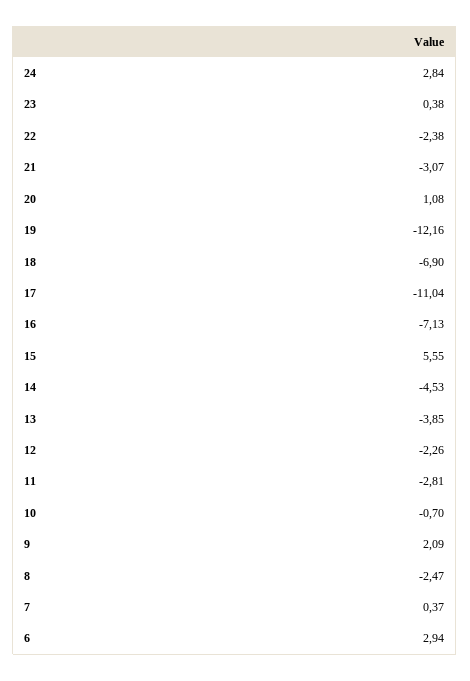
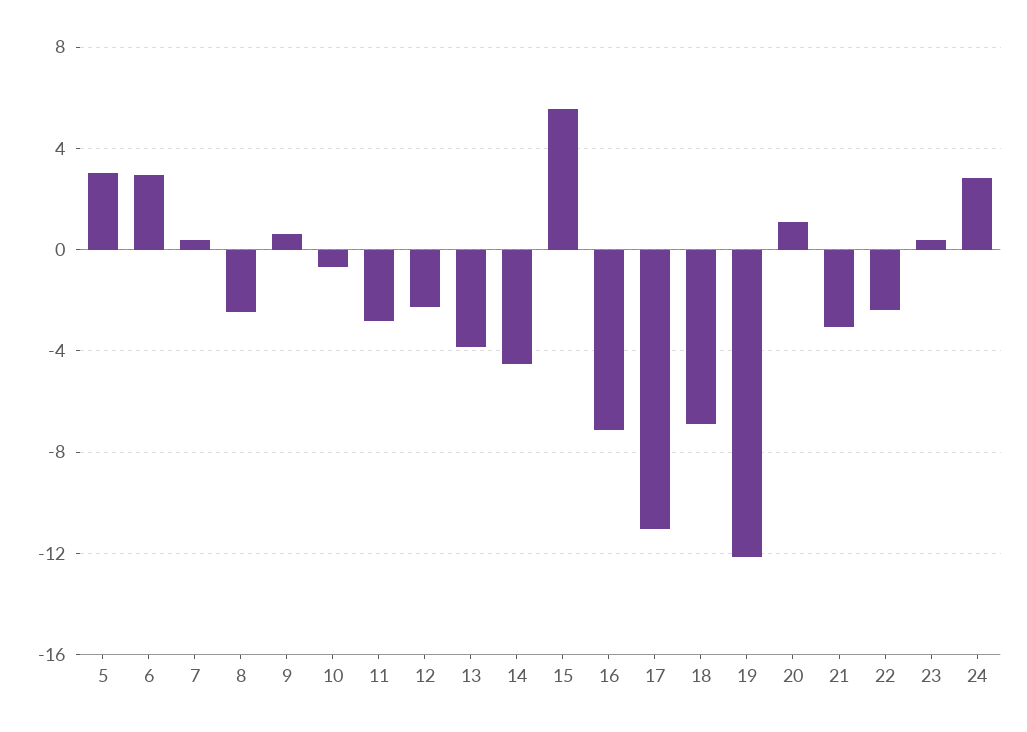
9: 2.09 -> 0.5
5: none -> 3

